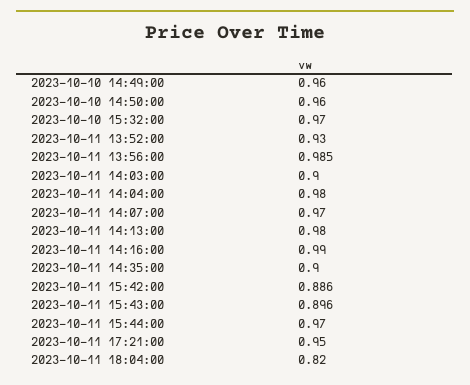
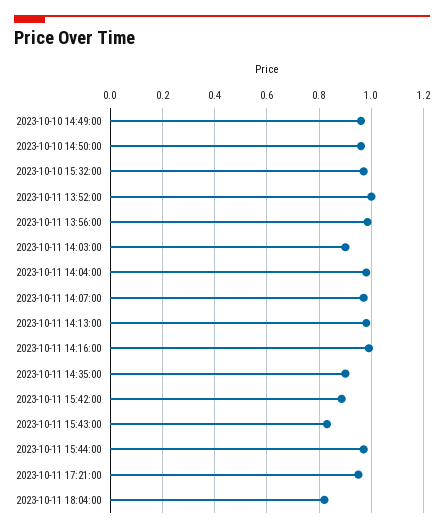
2023-10-11 13:52:00: 0.93 -> 1
2023-10-11 15:43:00: 0.896 -> 0.825

